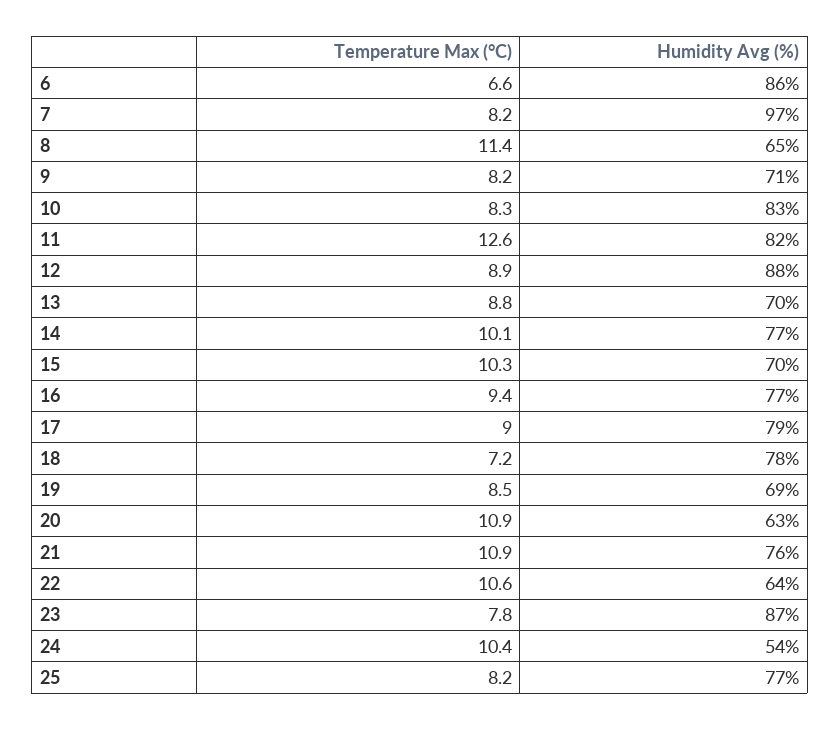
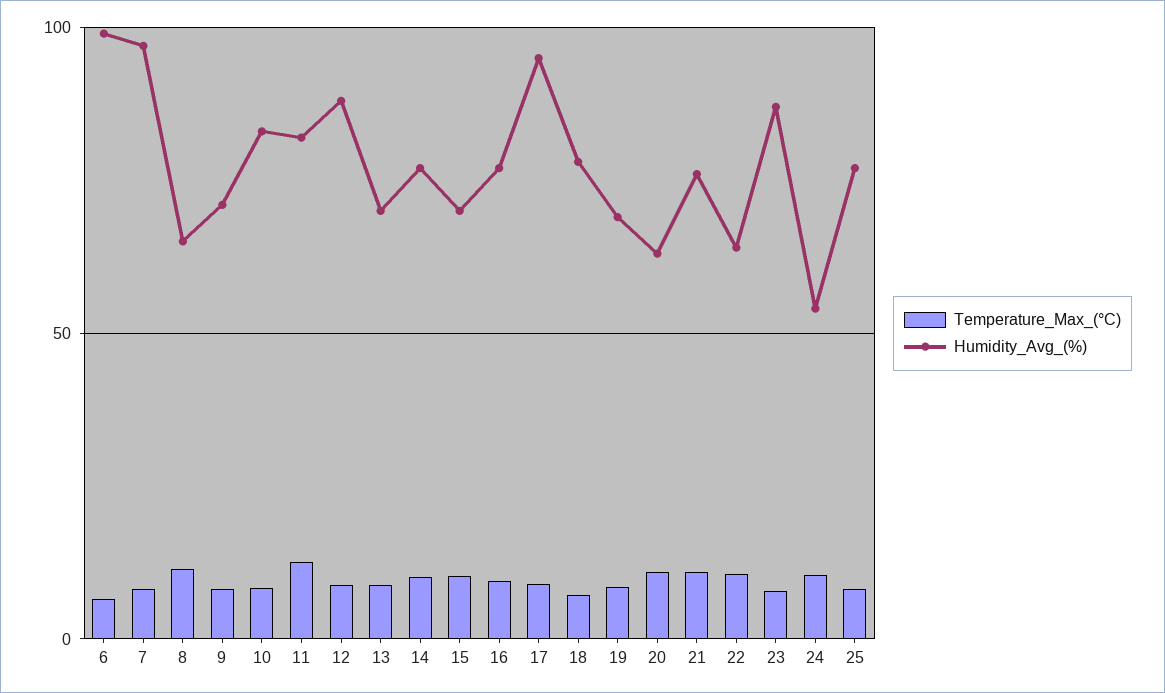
Humidity Avg (%), 6: 86 -> 100
Humidity Avg (%), 17: 79 -> 95

